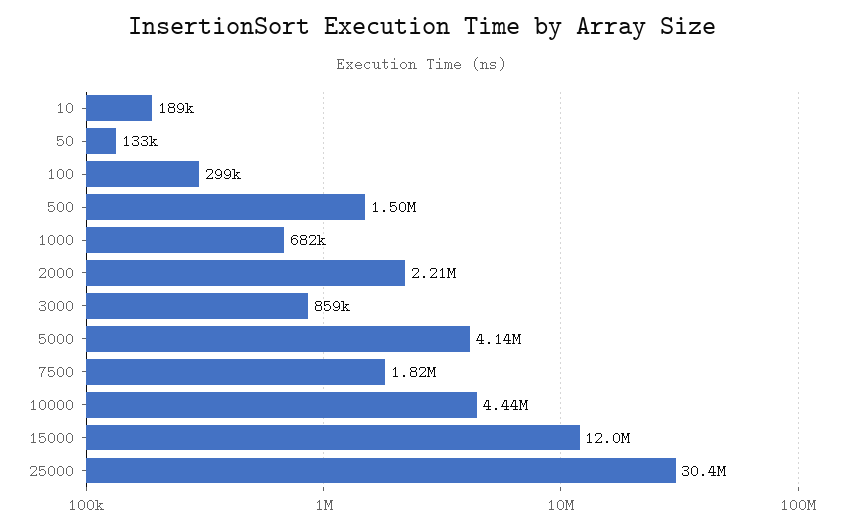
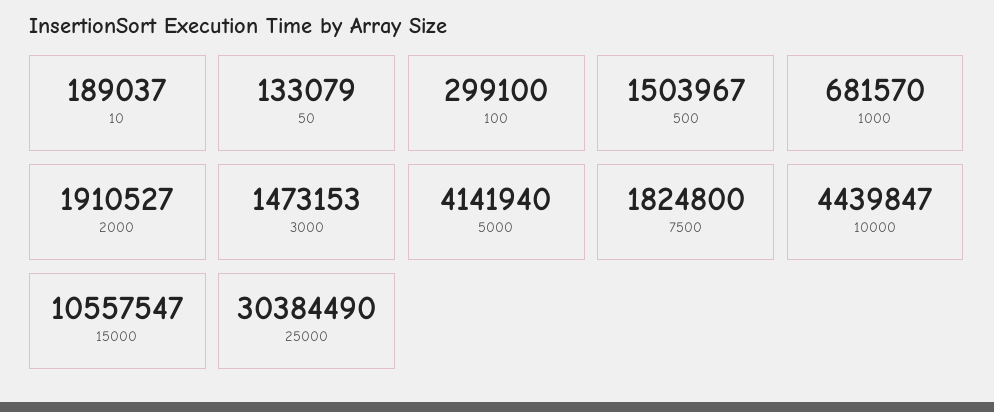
2000: 2210000 -> 1910527
3000: 859000 -> 1473153
15000: 12000000 -> 10557547

